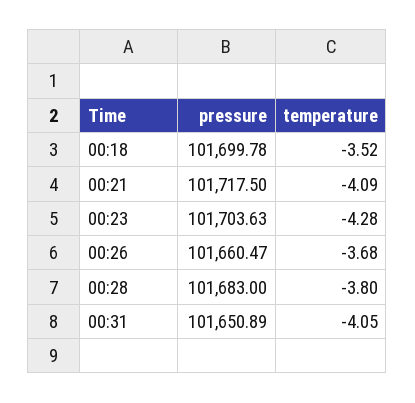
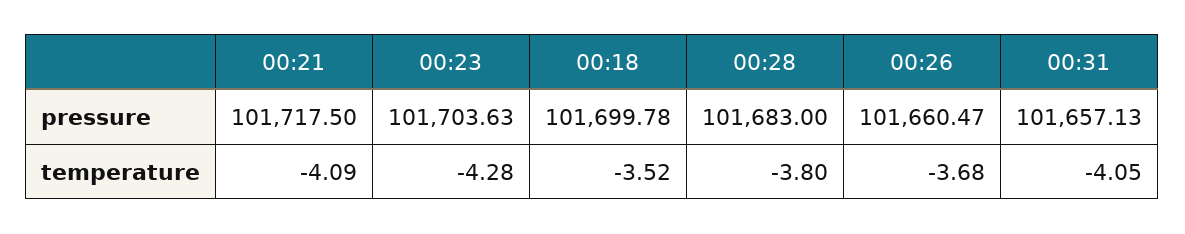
pressure, 00:31: 101650.89 -> 101657.13

